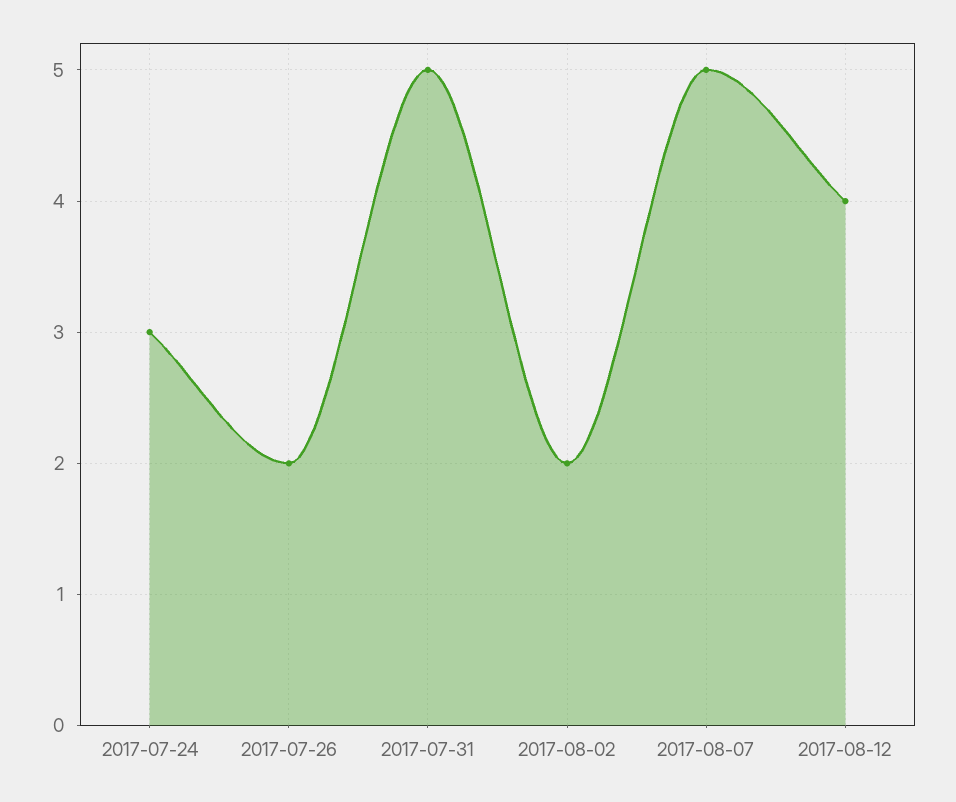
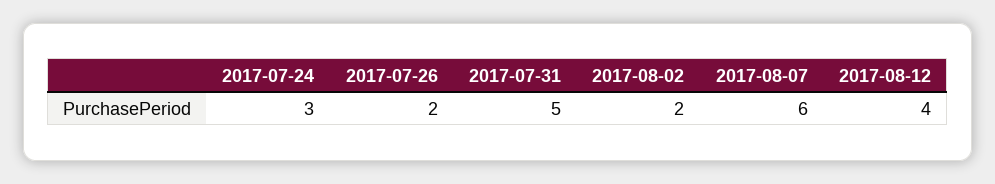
2017-08-07: 5 -> 6

